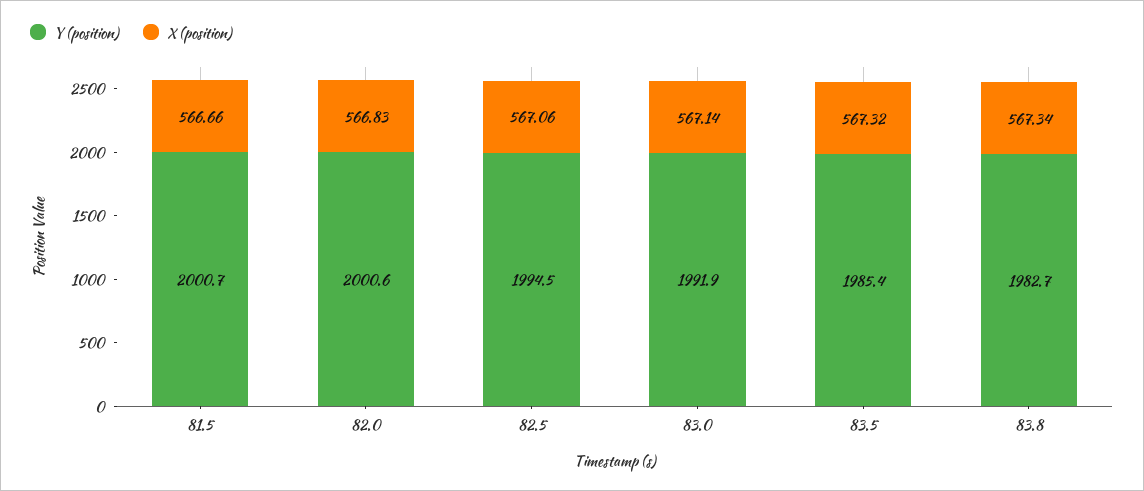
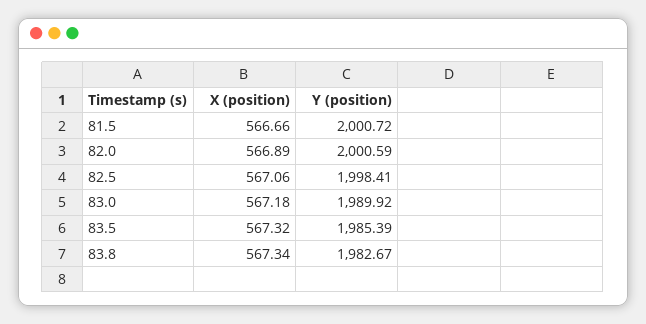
X (position), 82.0: 566.83 -> 566.89
Y (position), 82.5: 1994.5 -> 1998.41
Y (position), 83.0: 1991.9 -> 1989.92
X (position), 83.0: 567.14 -> 567.18

